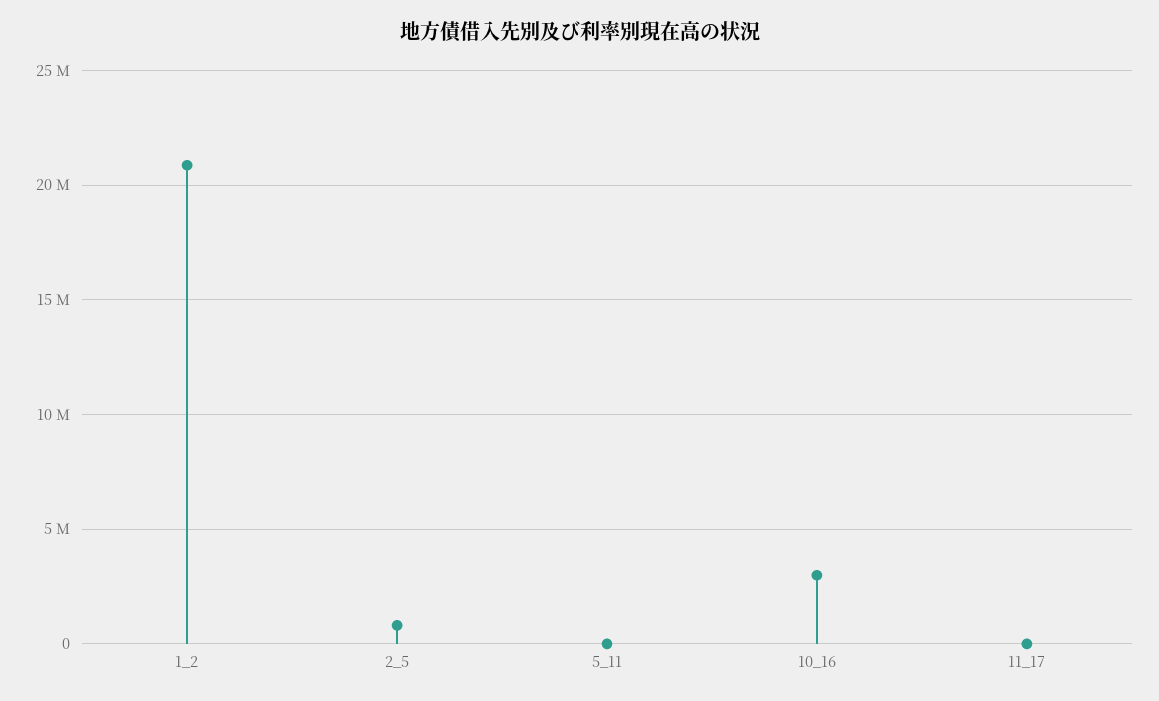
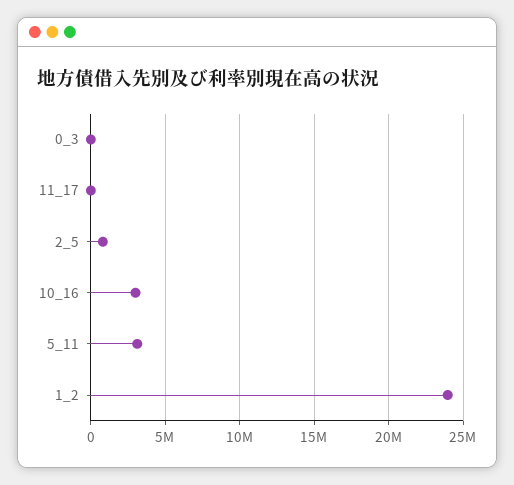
1_2: 21000000 -> 24000000
5_11: 0 -> 3000000
0_3: none -> 0

